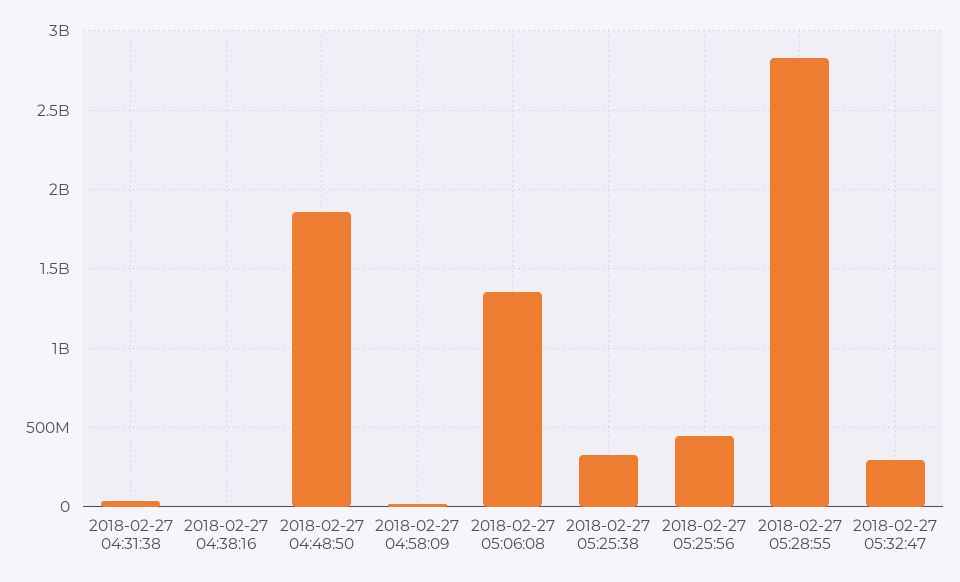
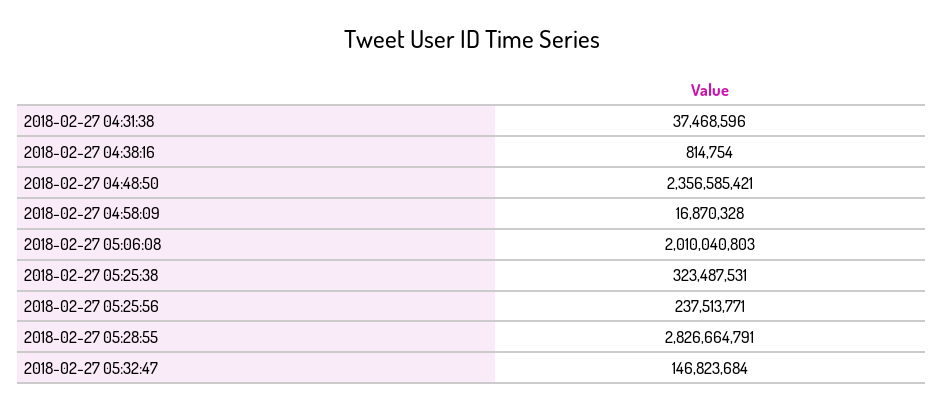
2018-02-27 04:48:50: 1850000000 -> 2356585421
2018-02-27 05:06:08: 1350000000 -> 2010040803
2018-02-27 05:25:56: 450000000 -> 237513771
2018-02-27 05:32:47: 300000000 -> 146823684

